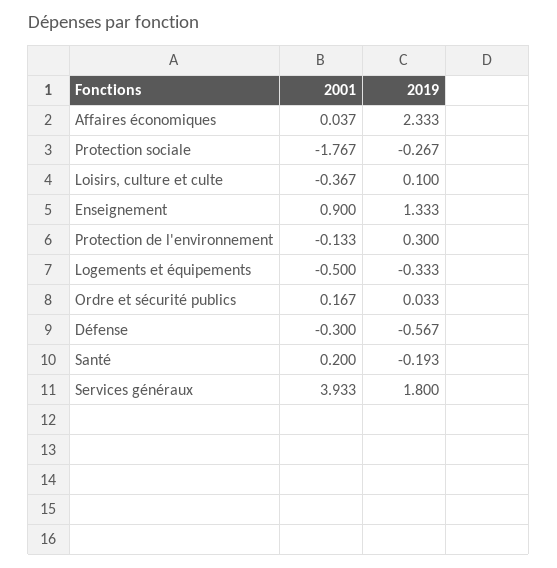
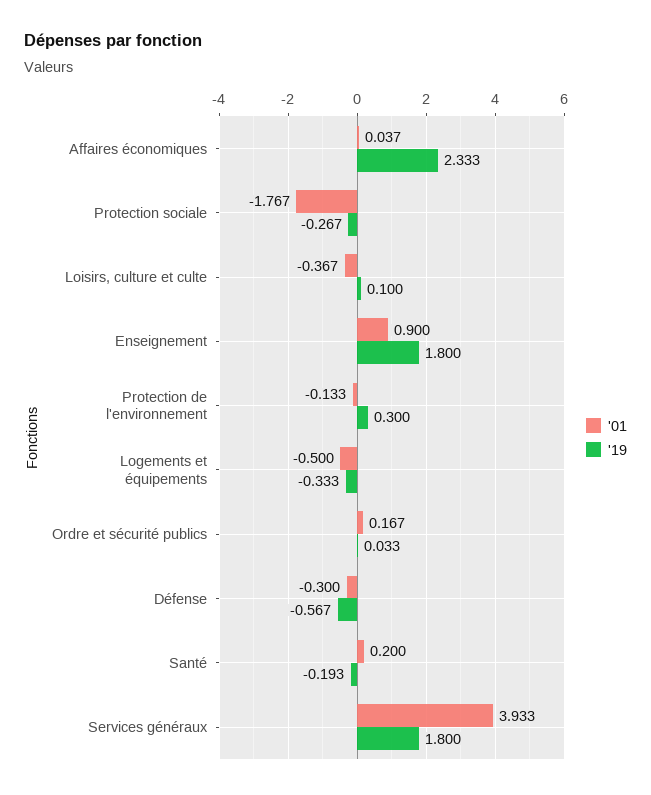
2019, Enseignement: 1.333 -> 1.8

